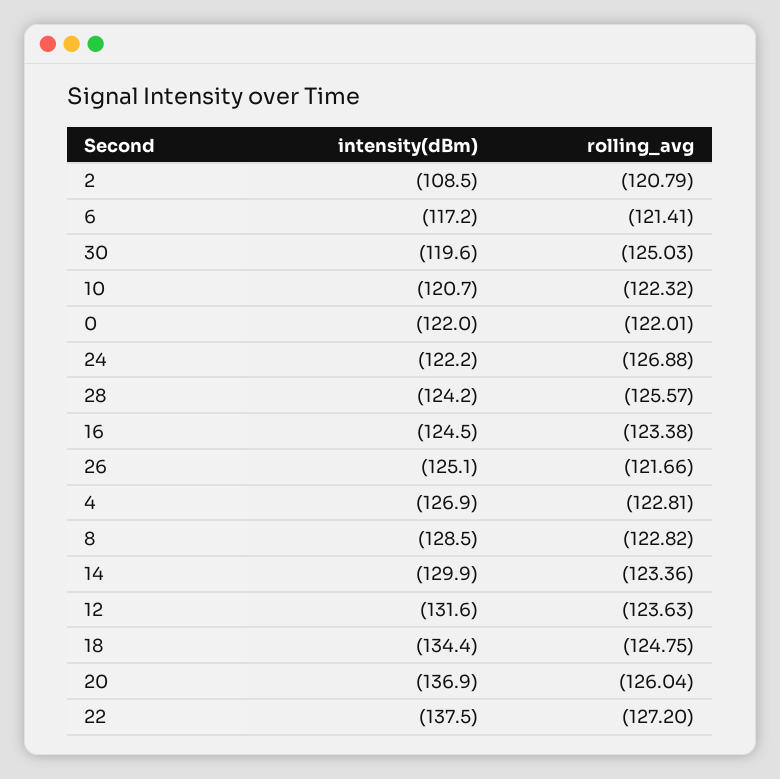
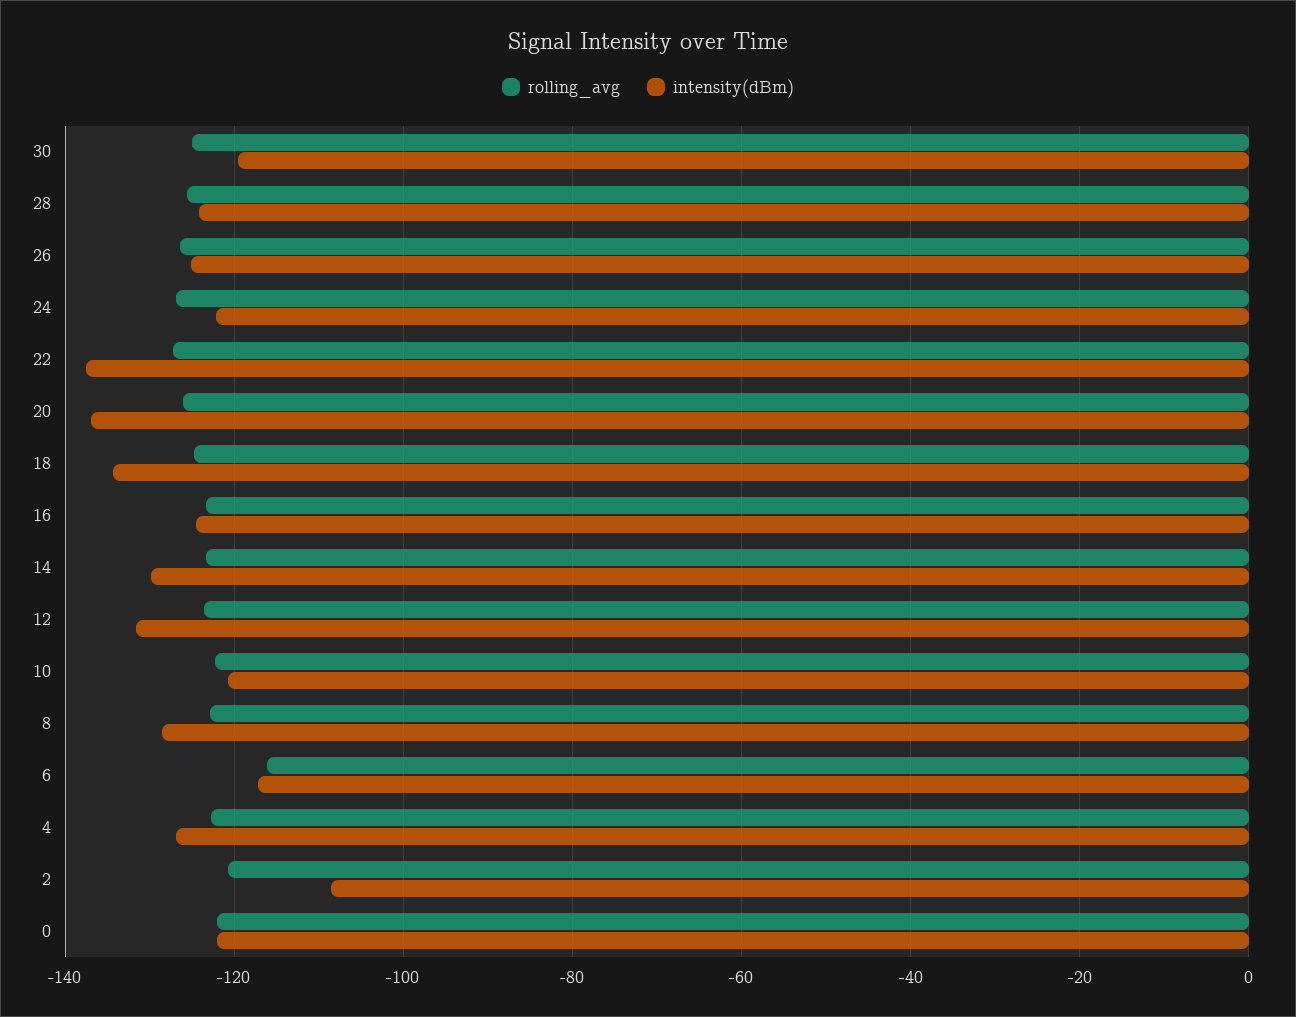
rolling_avg, 6: -121.41 -> -116
rolling_avg, 26: -121.66 -> -126

